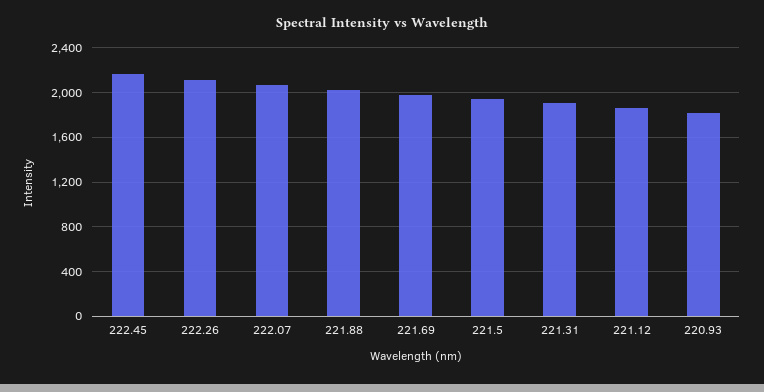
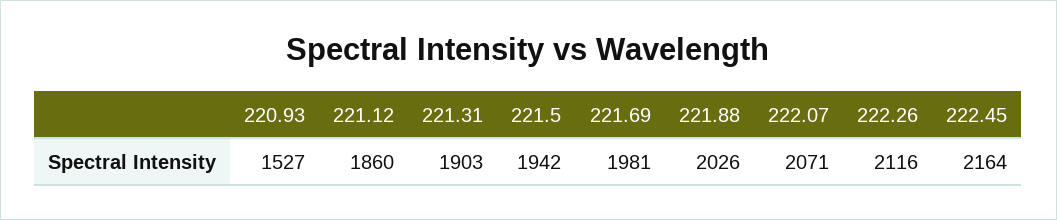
220.93: 1800 -> 1527

